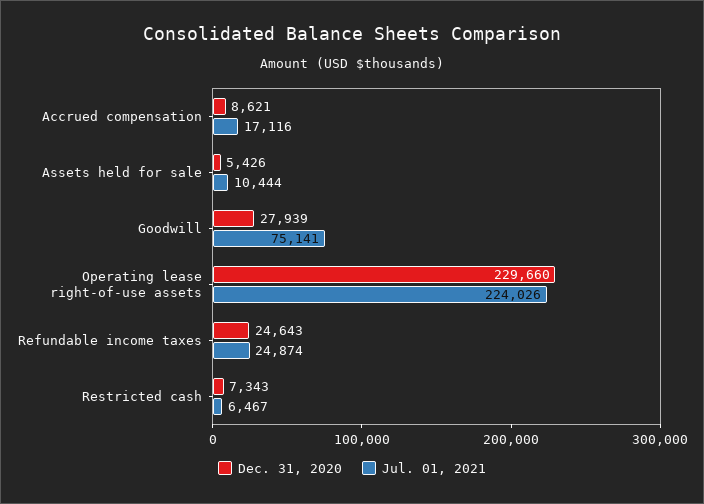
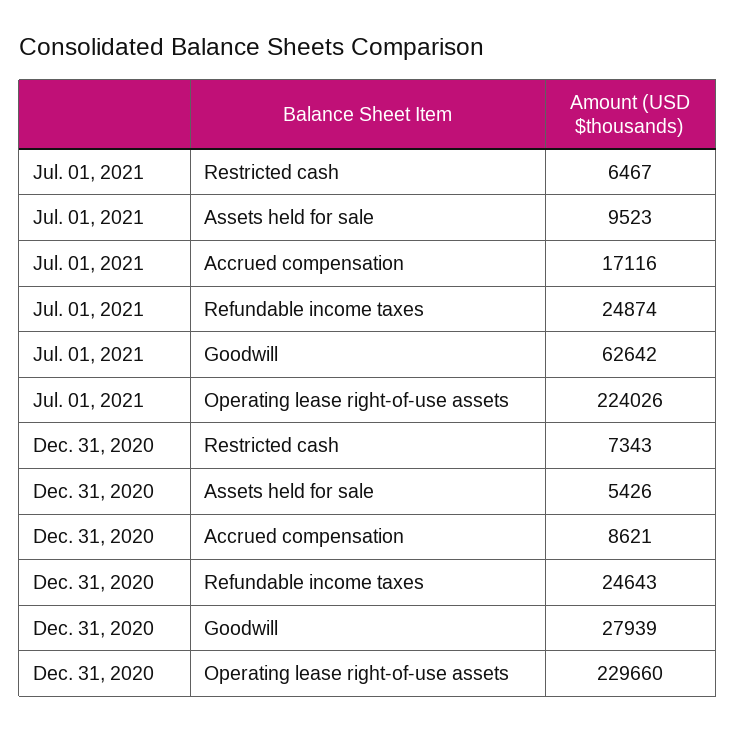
Jul. 01, 2021, Assets held for sale: 10444 -> 9523
Jul. 01, 2021, Goodwill: 75141 -> 62642

